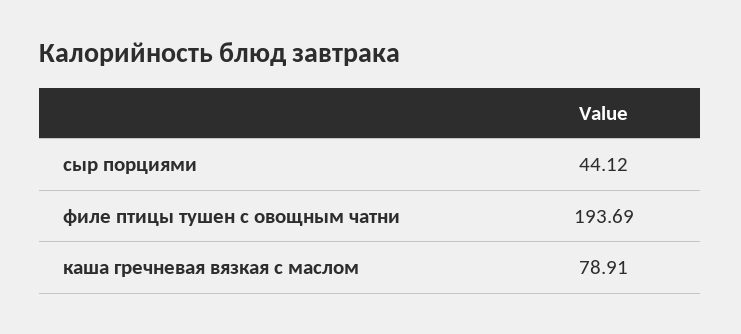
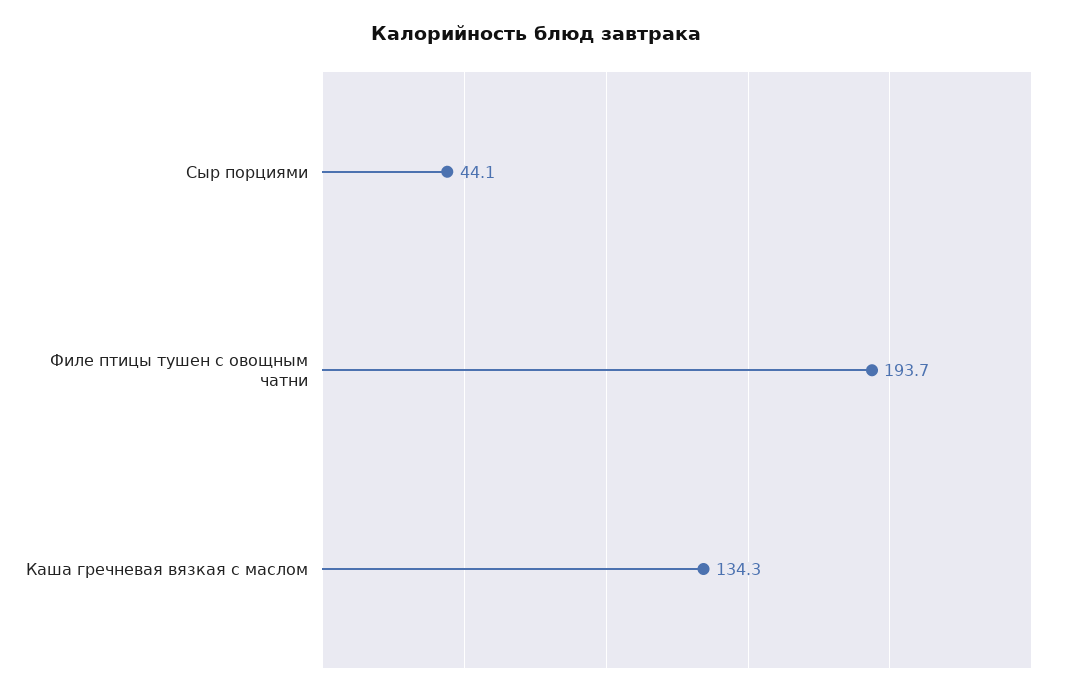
каша гречневая вязкая с маслом: 78.91 -> 134.3

